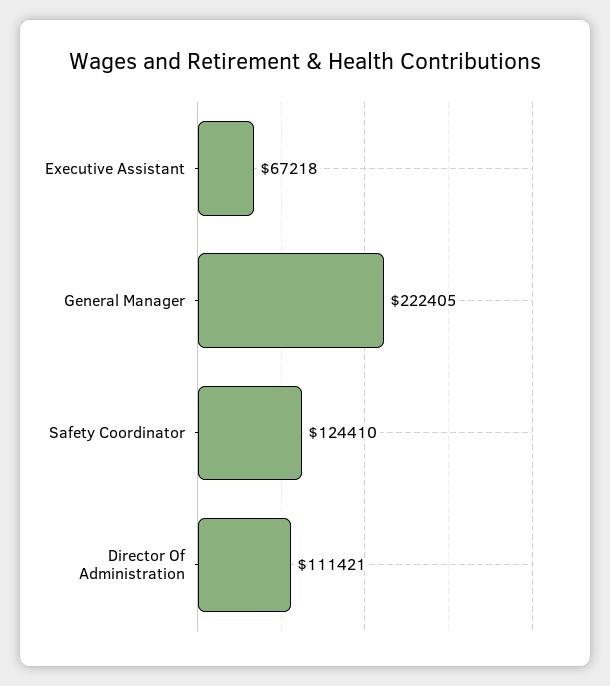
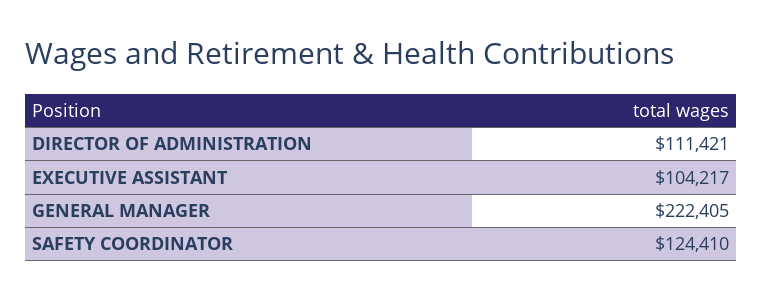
Executive Assistant: 67218 -> 104217

